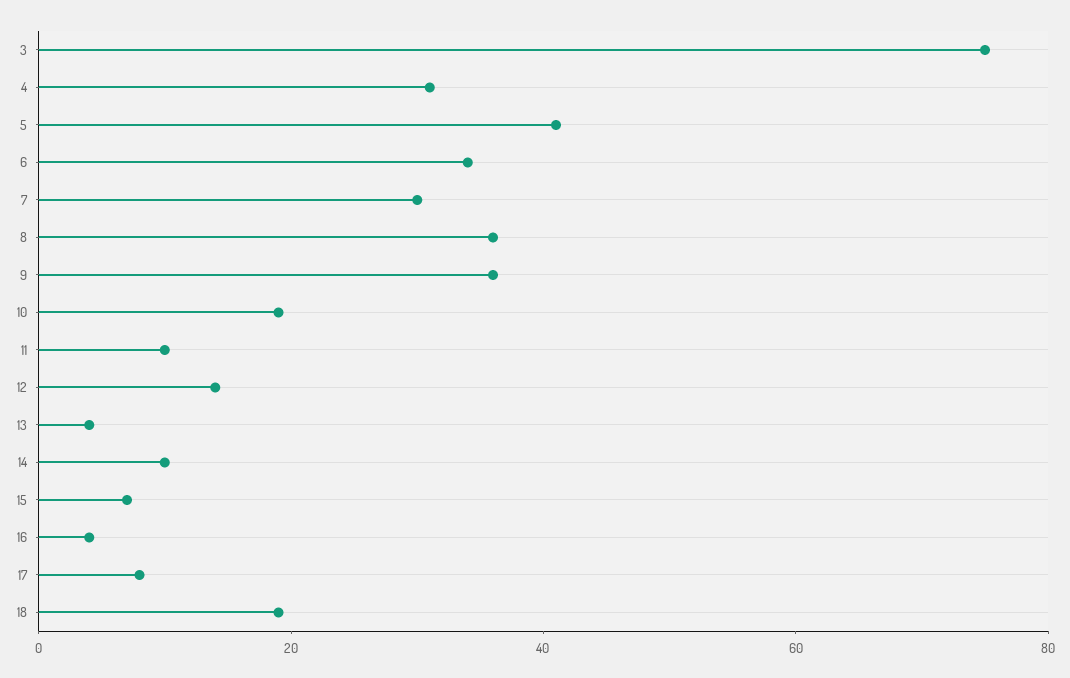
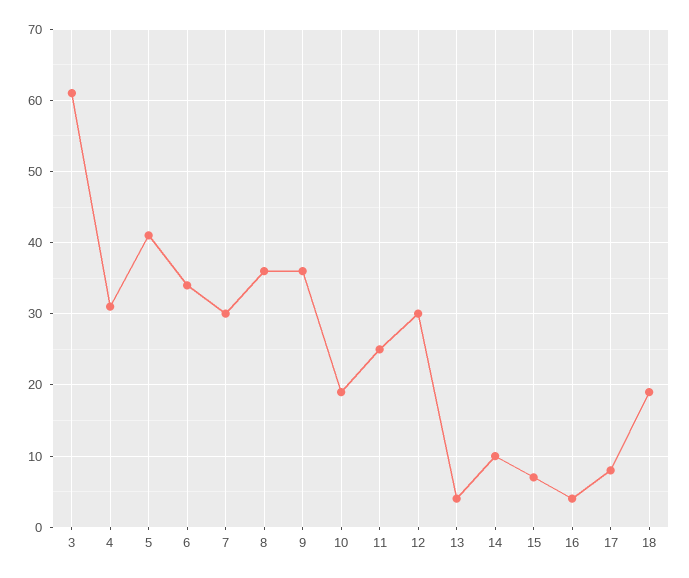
3: 75 -> 61
11: 10 -> 25
12: 15 -> 30

